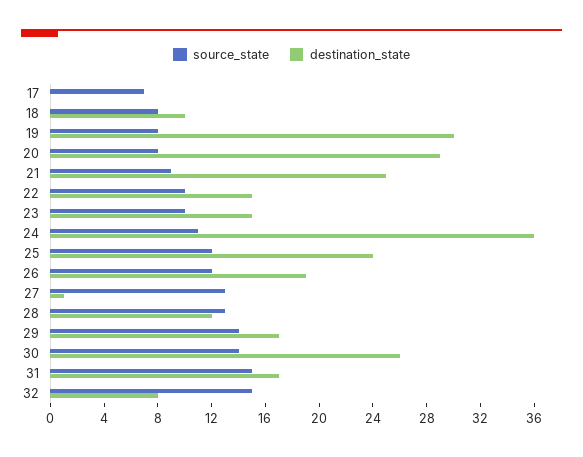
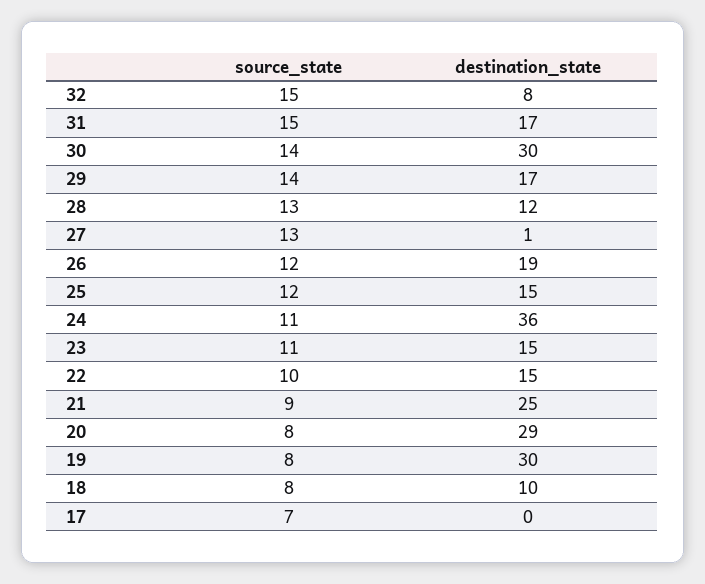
source_state, 23: 10 -> 11
destination_state, 25: 24 -> 15
destination_state, 30: 26 -> 30

